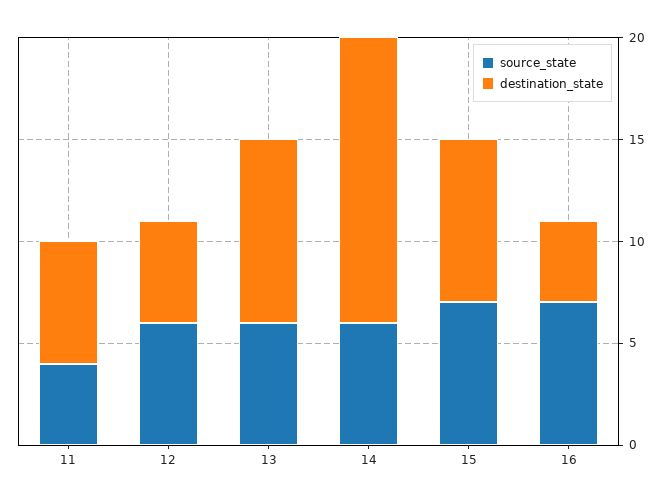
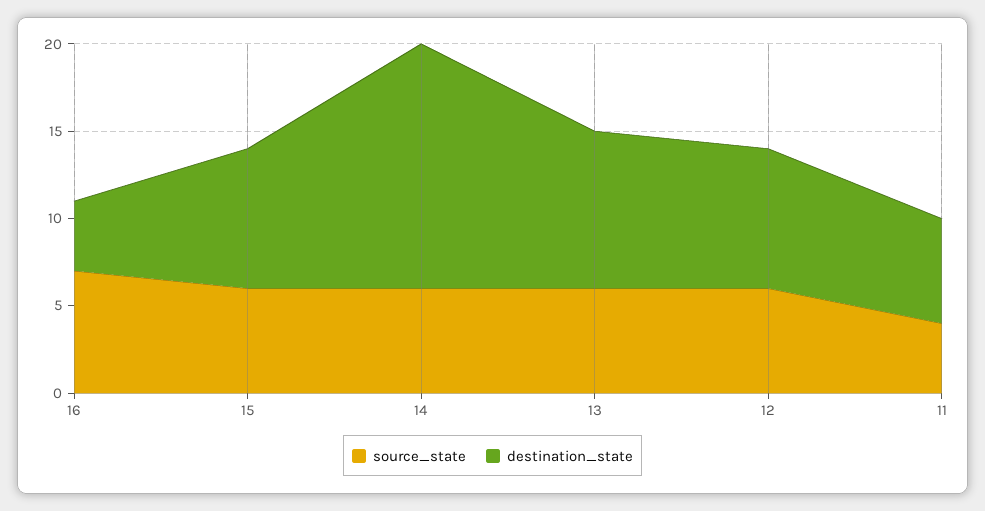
destination_state, 12: 5 -> 8
source_state, 15: 7 -> 6

